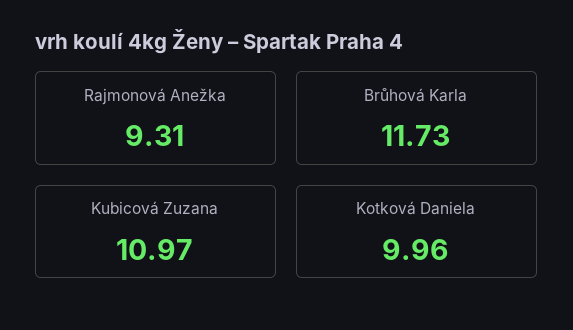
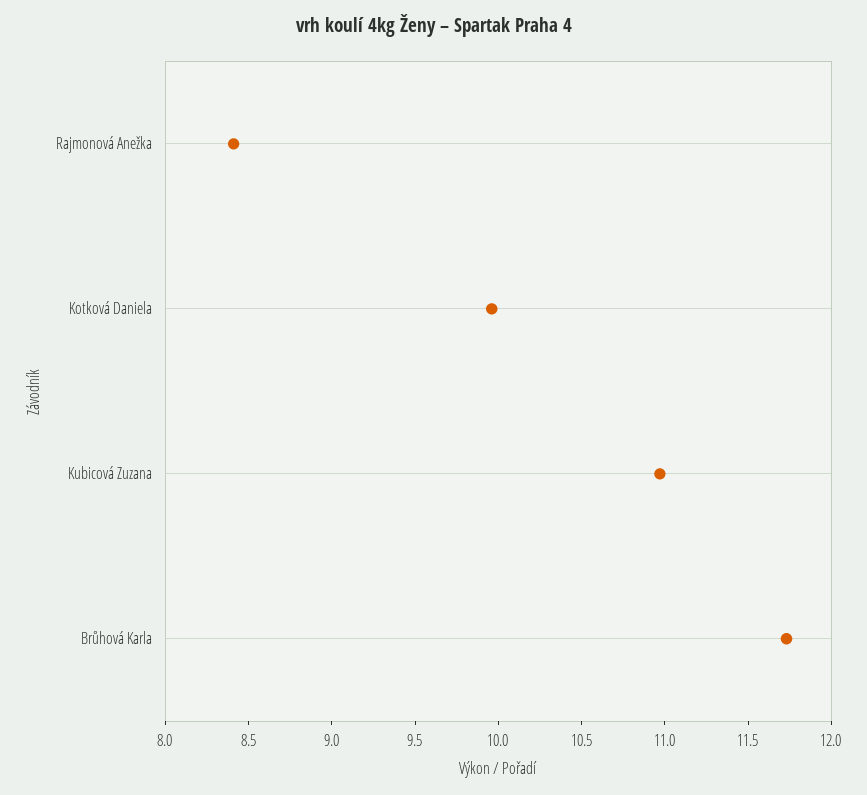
Rajmonová Anežka: 9.31 -> 8.4

